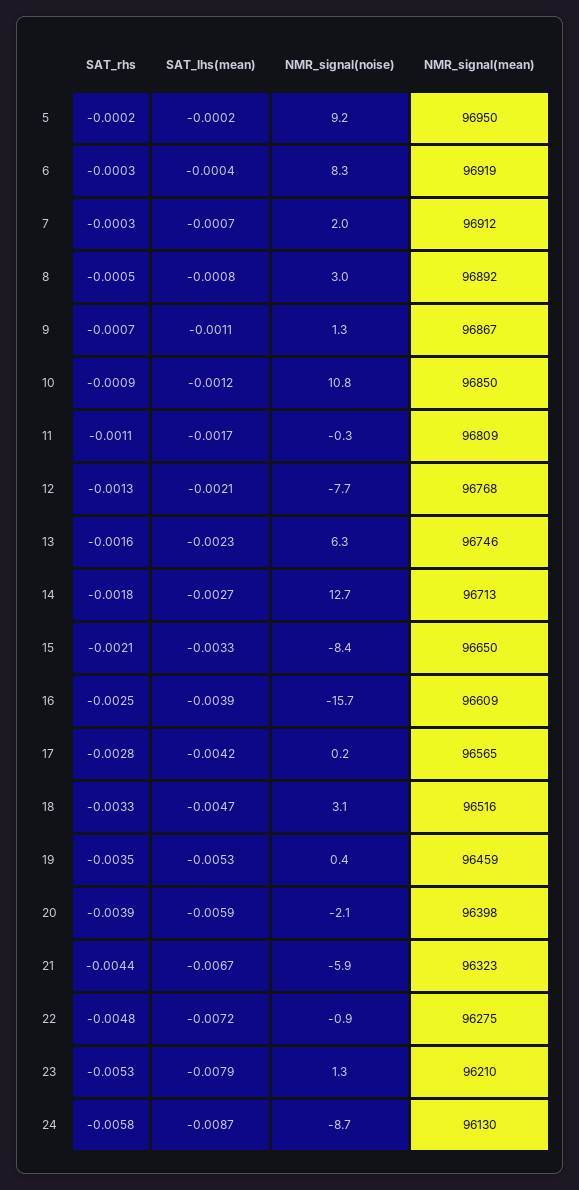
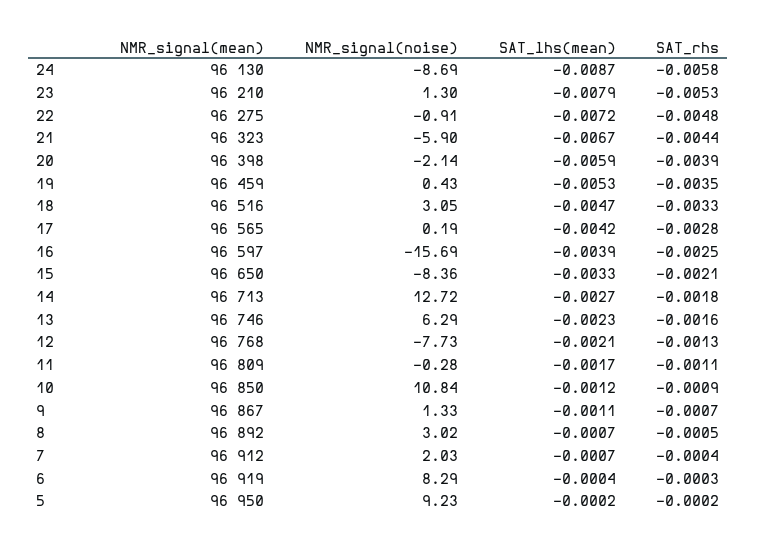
SAT_rhs, 7: -0.0003 -> -0.0004
SAT_lhs(mean), 8: -0.0008 -> -0.0007
NMR_signal(mean), 16: 96609 -> 96597

